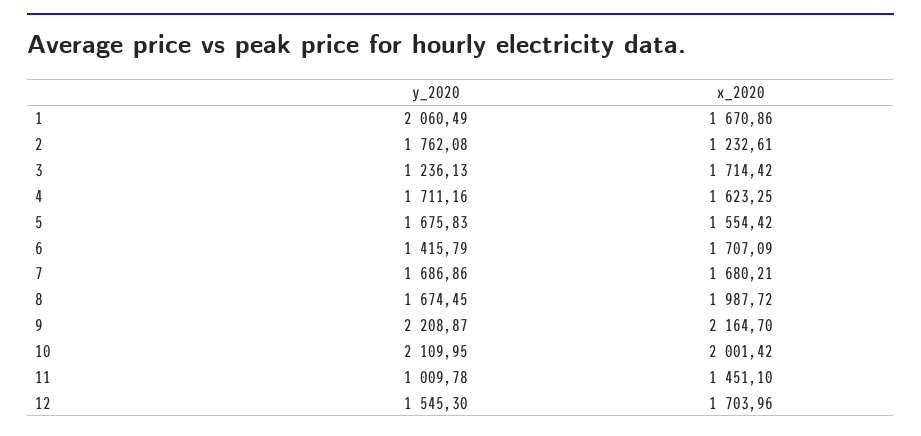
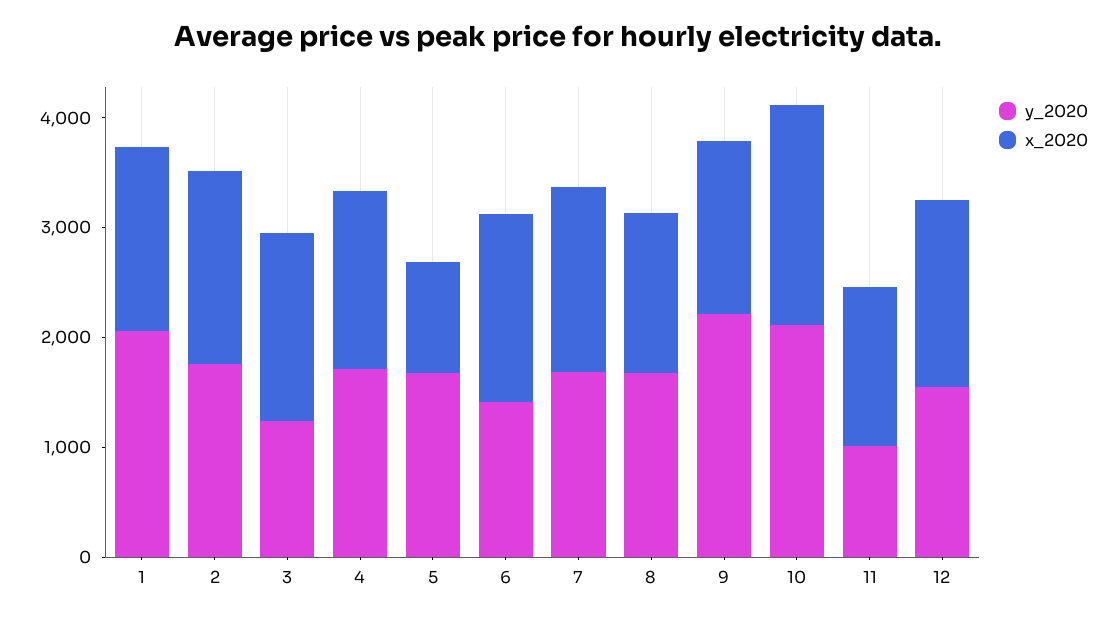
x_2020, 2: 1232.61 -> 1800
x_2020, 5: 1554.42 -> 1000
x_2020, 8: 1987.72 -> 1400
x_2020, 9: 2164.7 -> 1600

